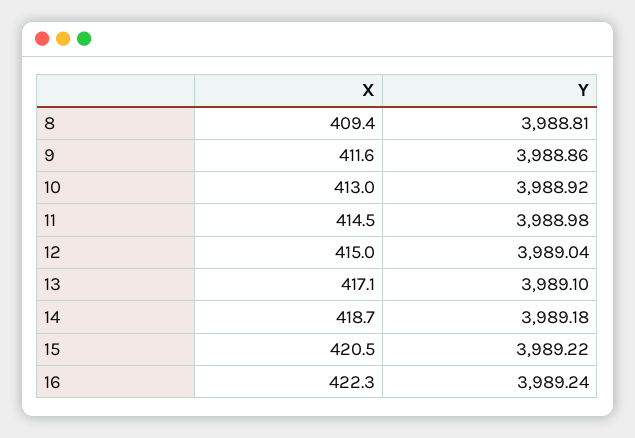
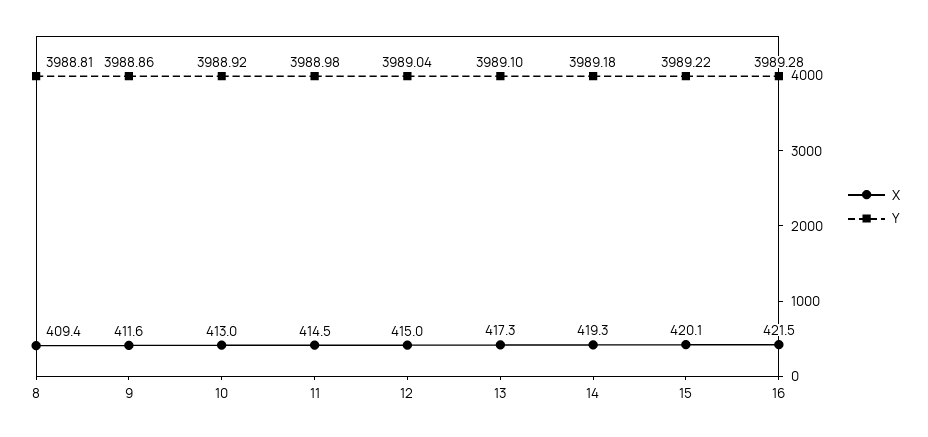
X, 13: 417.1 -> 417.3
X, 14: 418.7 -> 419.3
X, 15: 420.5 -> 420.1
X, 16: 422.3 -> 421.5
Y, 16: 3989.24 -> 3989.28

